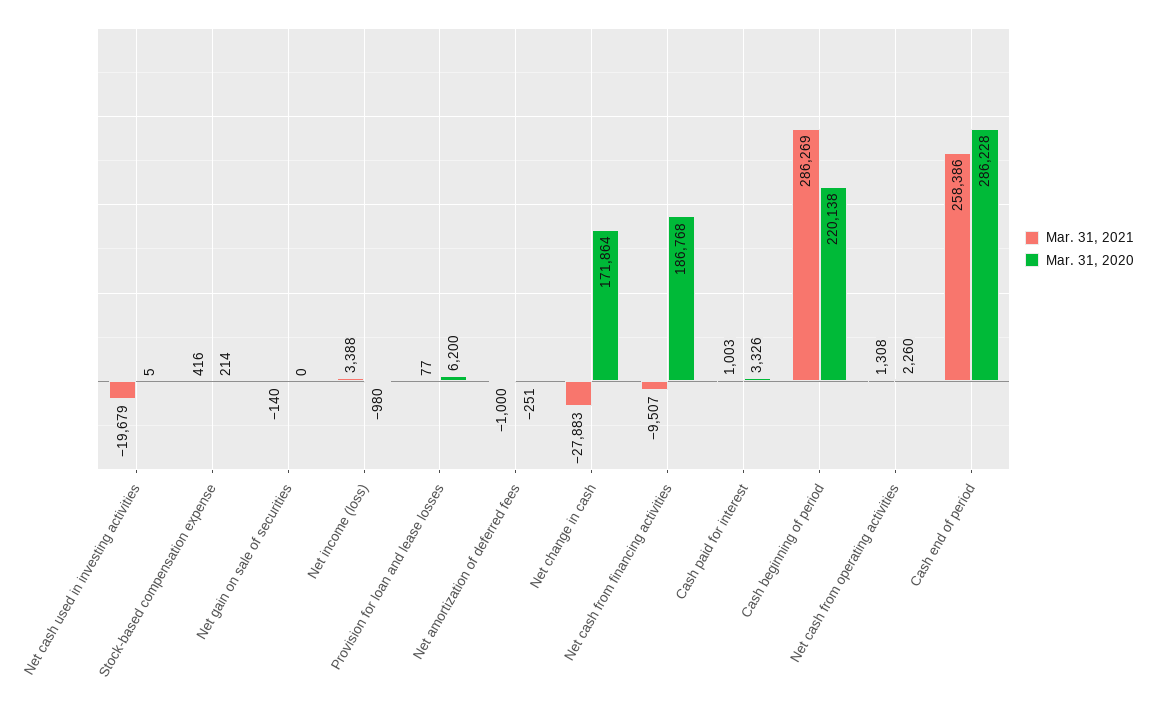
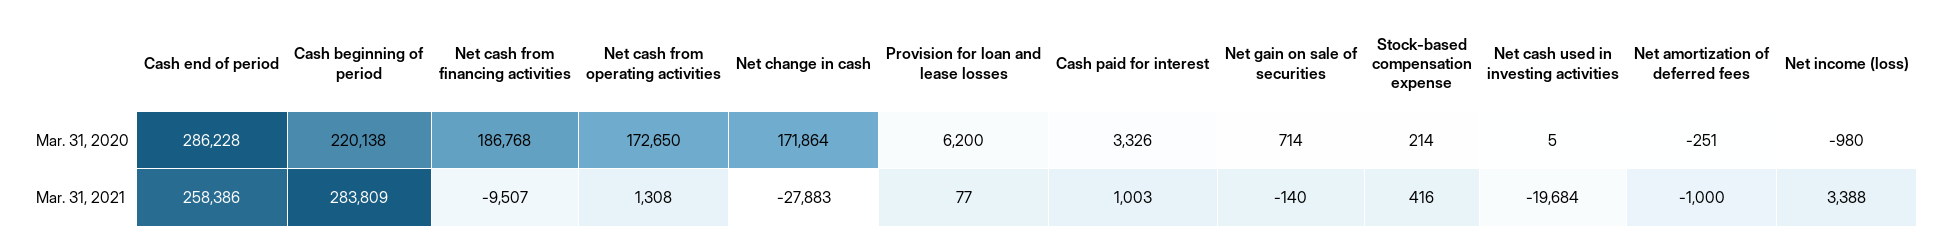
Mar. 31, 2021, Net cash used in investing activities: -19679 -> -19684
Mar. 31, 2020, Net gain on sale of securities: 0 -> 714
Mar. 31, 2021, Cash beginning of period: 286269 -> 283809
Mar. 31, 2020, Net cash from operating activities: 2260 -> 172650

